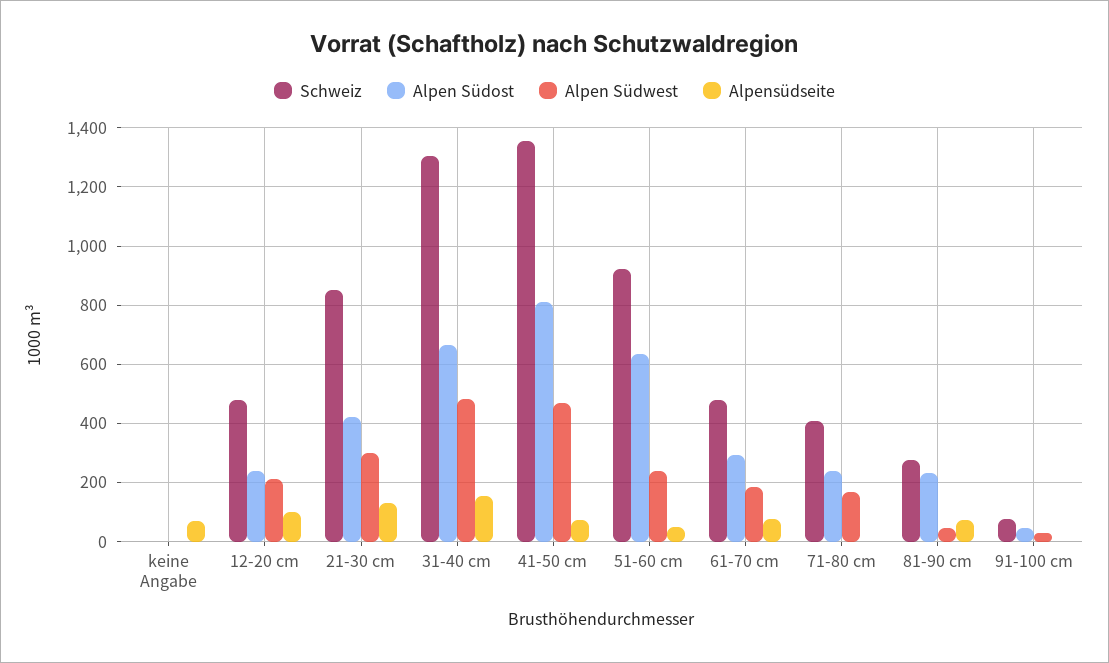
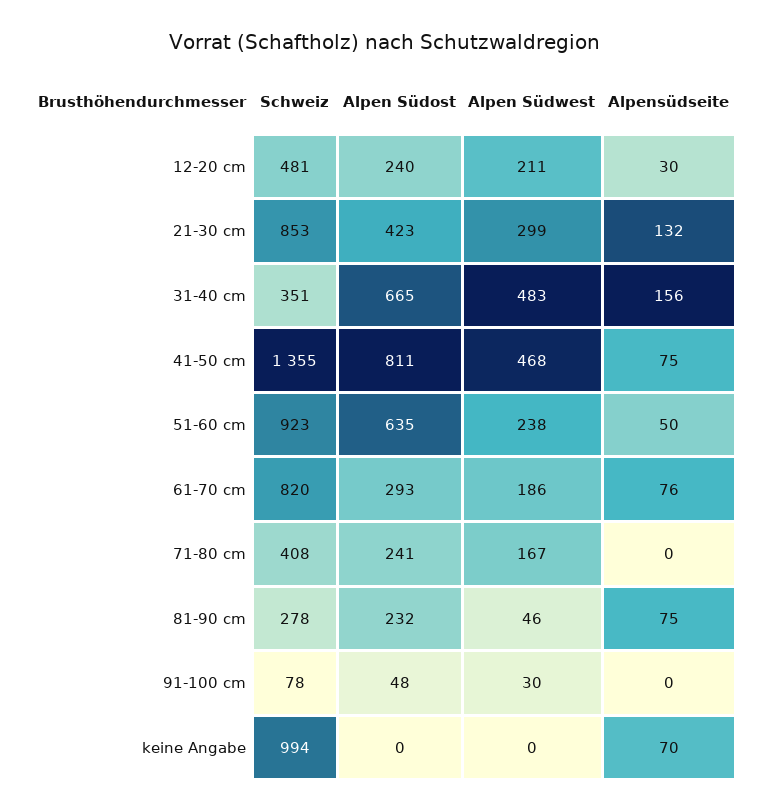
Schweiz, keine Angabe: 0 -> 994
Alpensüdseite, 12-20 cm: 100 -> 30
Schweiz, 31-40 cm: 1300 -> 351
Schweiz, 61-70 cm: 475 -> 820

